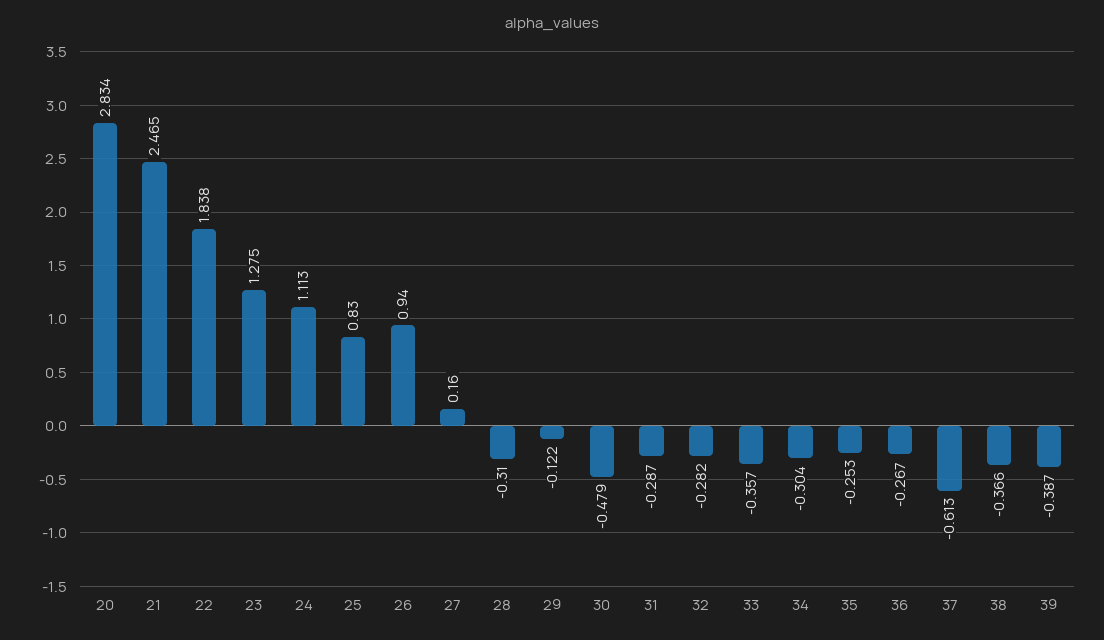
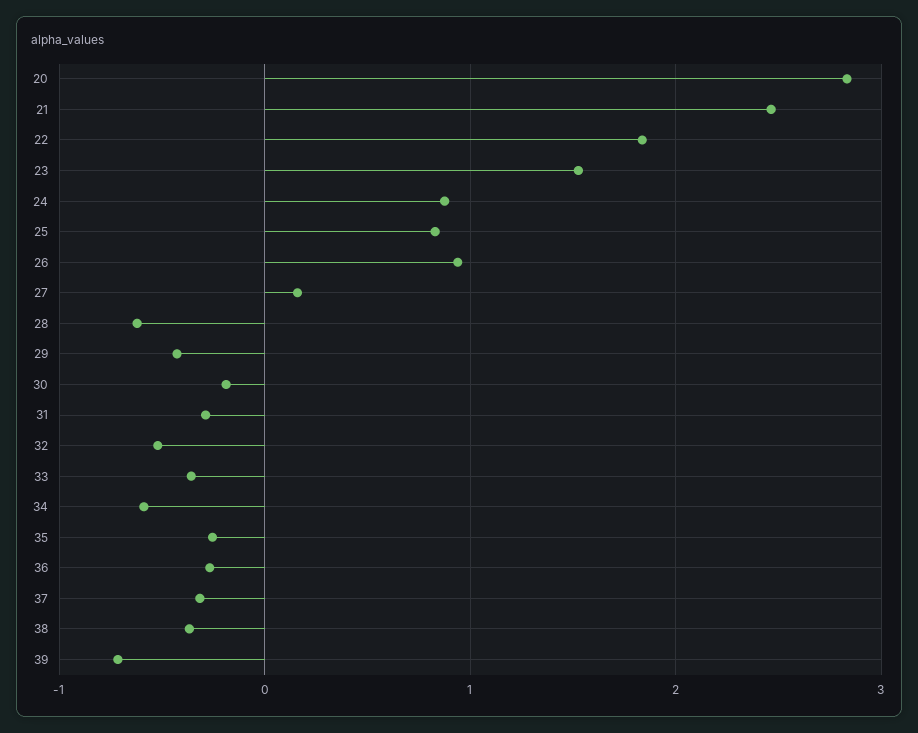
23: 1.275 -> 1.5
24: 1.113 -> 0.9
28: -0.31 -> -0.6
29: -0.122 -> -0.4
30: -0.479 -> -0.2
32: -0.282 -> -0.5
34: -0.304 -> -0.6
37: -0.613 -> -0.3
39: -0.387 -> -0.7

